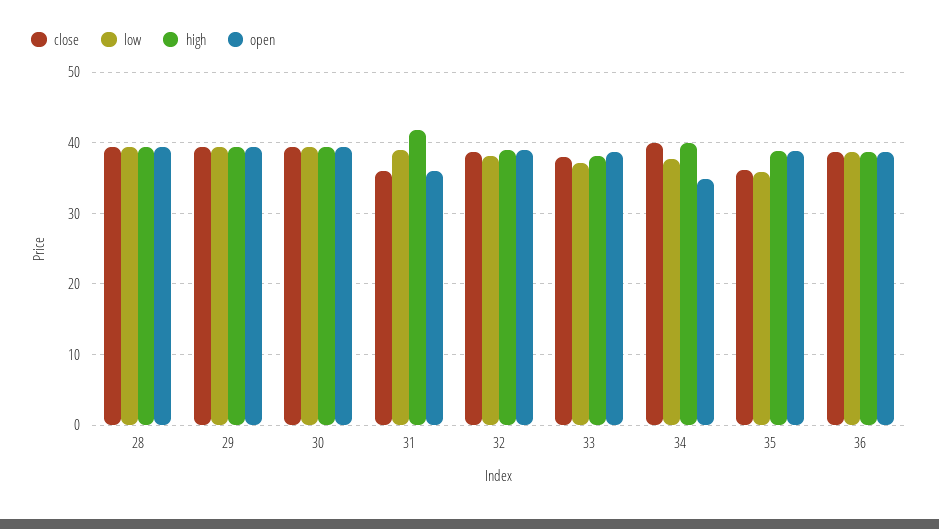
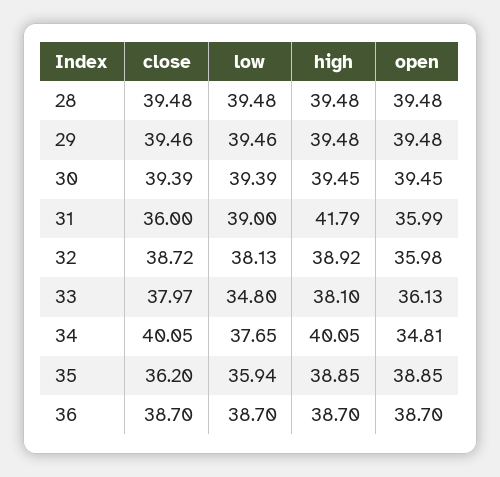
open, 32: 39 -> 35.98
low, 33: 37 -> 34.8
open, 33: 39 -> 36.13

